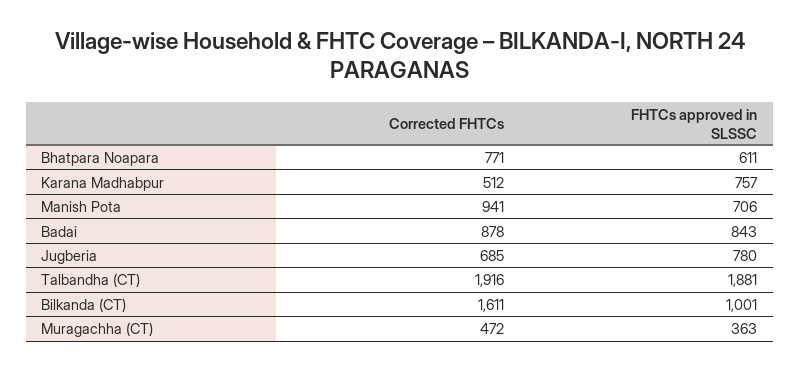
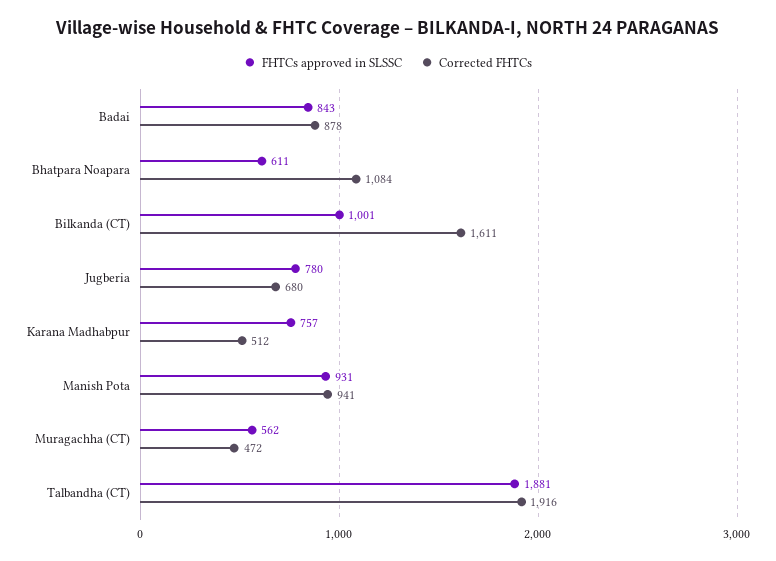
Corrected FHTCs, Bhatpara Noapara: 771 -> 1084
FHTCs approved in SLSSC, Manish Pota: 706 -> 931
Corrected FHTCs, Jugberia: 685 -> 680
FHTCs approved in SLSSC, Muragachha (CT): 363 -> 562

